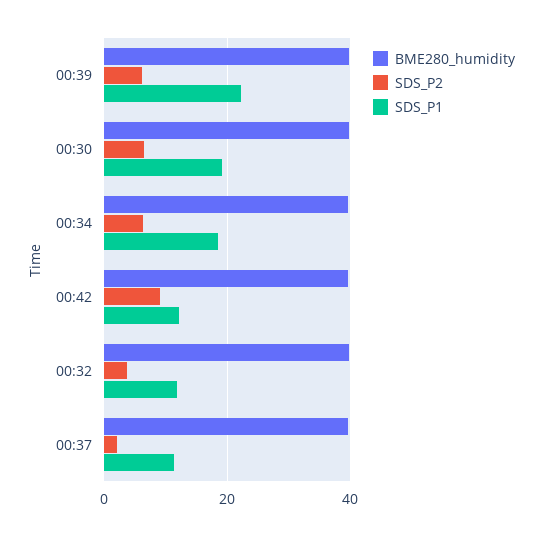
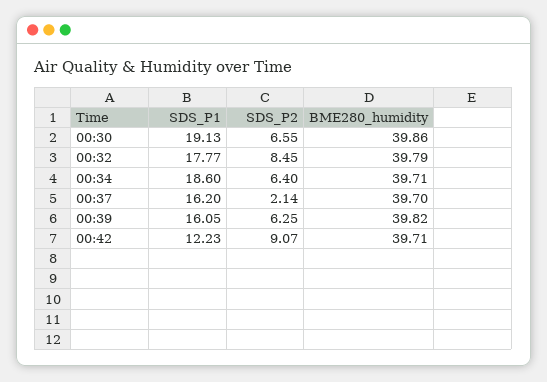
SDS_P1, 00:39: 22 -> 16.05
SDS_P2, 00:32: 4 -> 8.45
SDS_P1, 00:32: 12 -> 17.77
SDS_P1, 00:37: 12 -> 16.2

